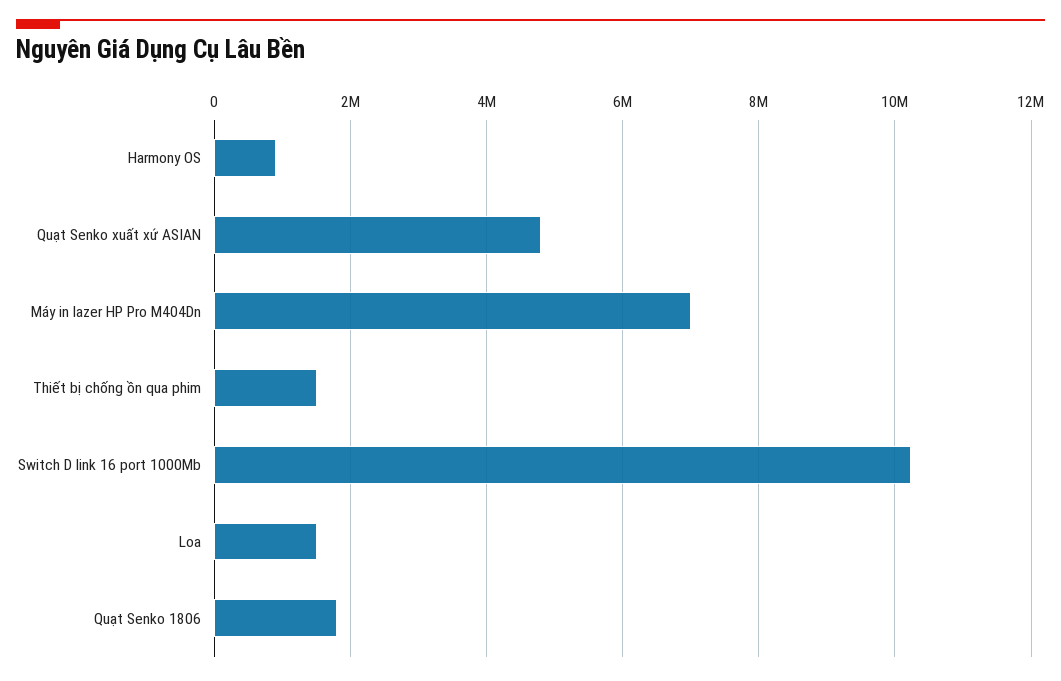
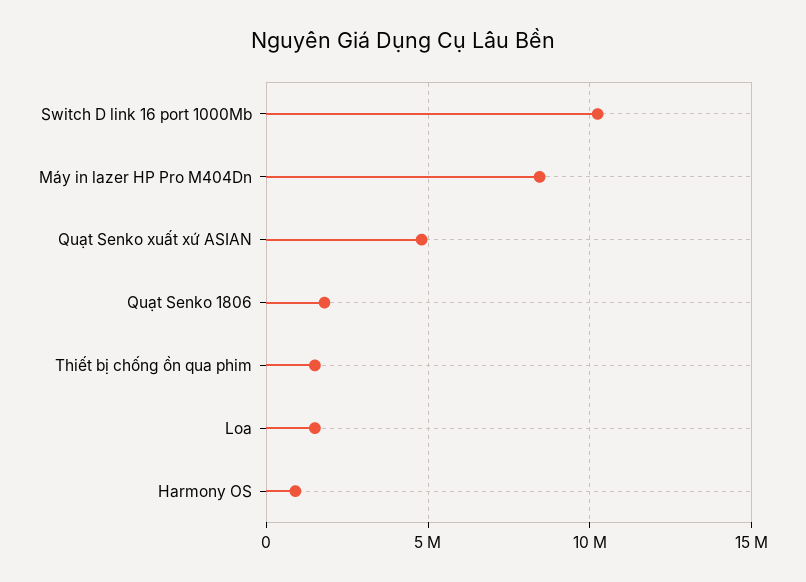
Máy in lazer HP Pro M404Dn: 7000000 -> 8500000

